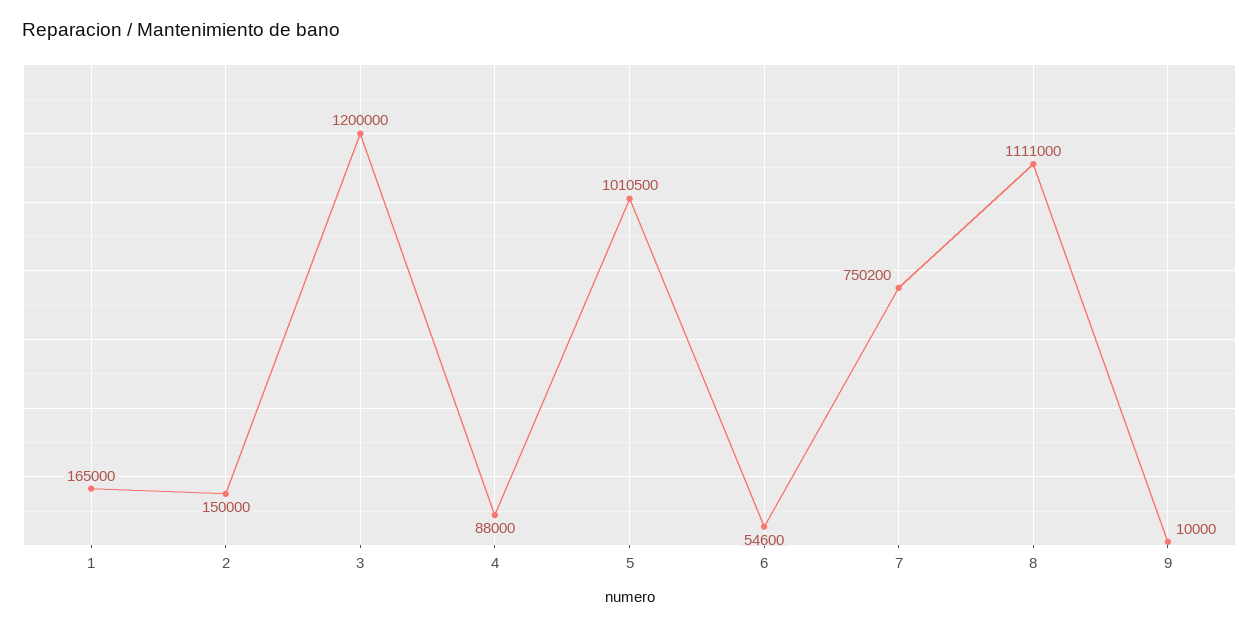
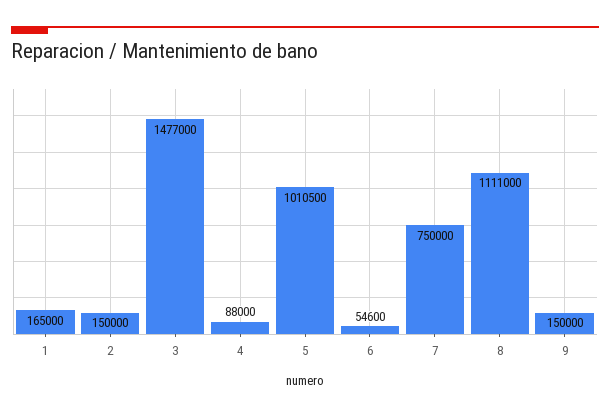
3: 1200000 -> 1477000
7: 750200 -> 750000
9: 10000 -> 150000

